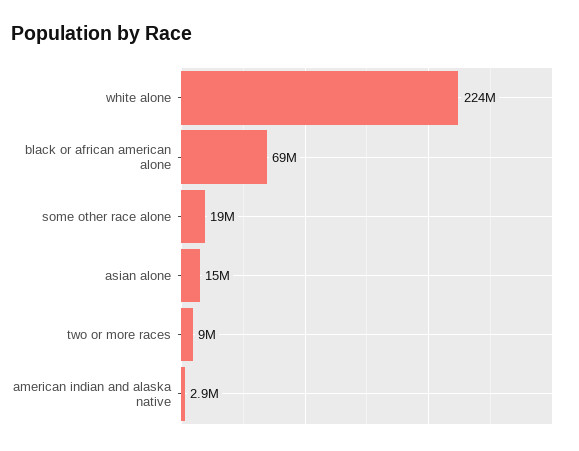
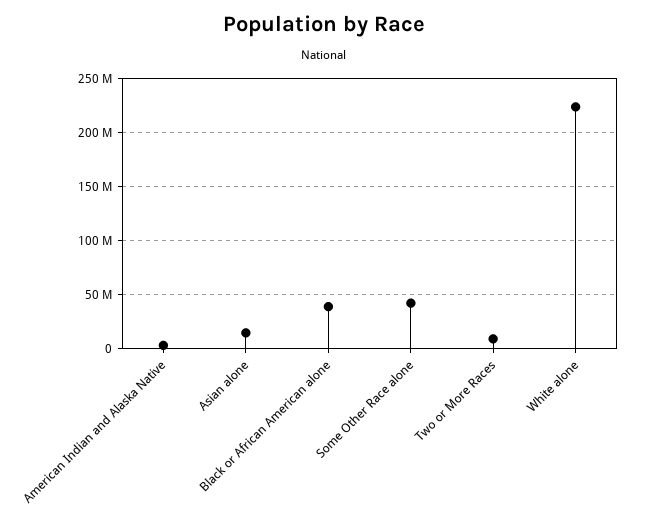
black or african american alone: 69000000 -> 40000000
some other race alone: 19000000 -> 40000000

